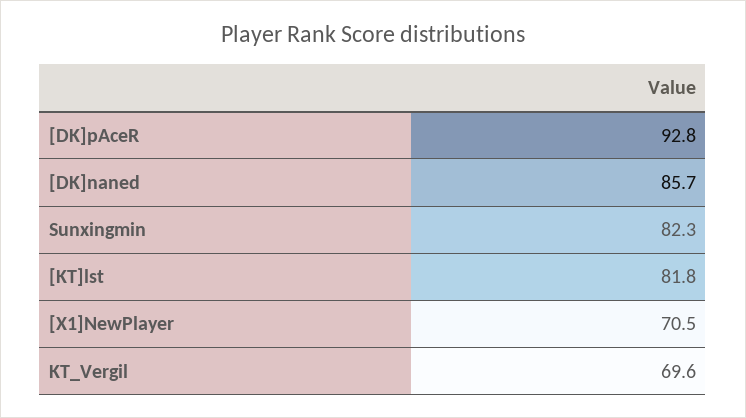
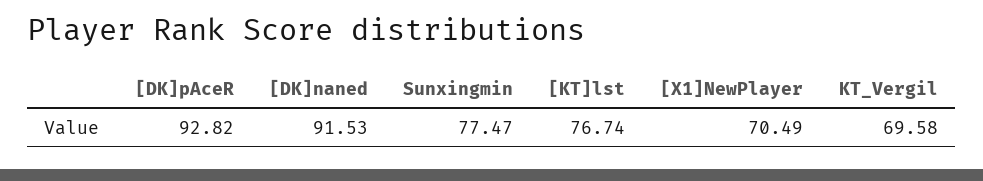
[DK]naned: 85.7 -> 91.53
Sunxingmin: 82.3 -> 77.47
[KT]lst: 81.8 -> 76.74

